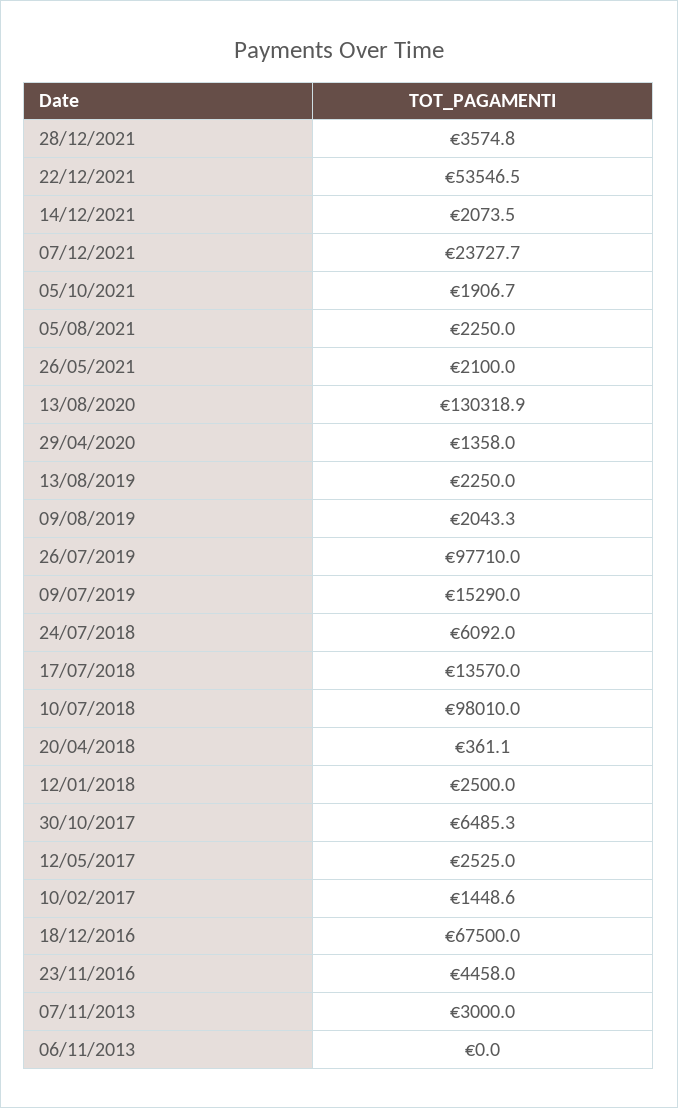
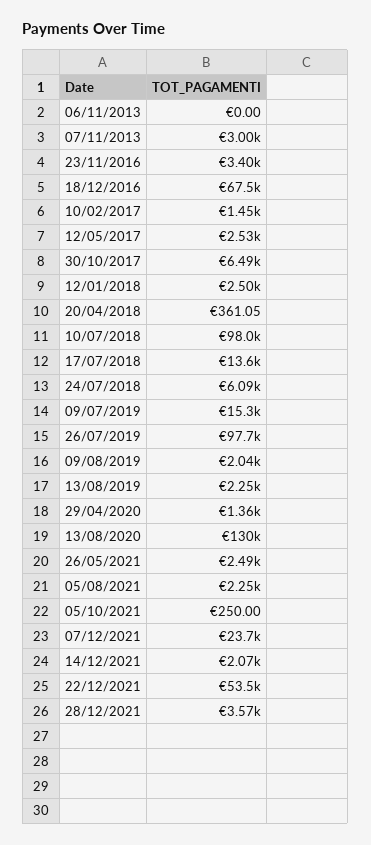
05/10/2021: 1906.7 -> 250
26/05/2021: 2100 -> 2490
23/11/2016: 4458 -> 3400

